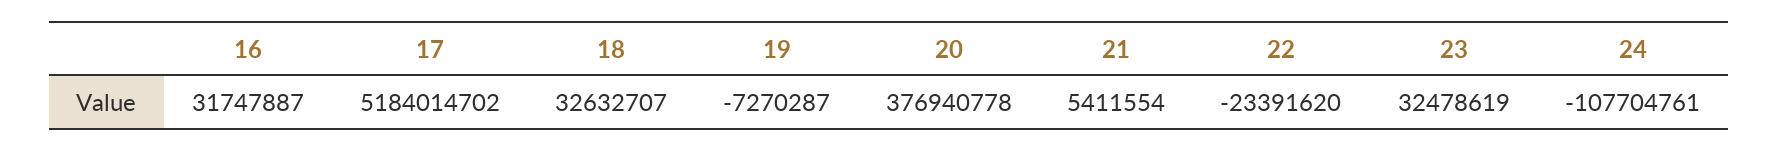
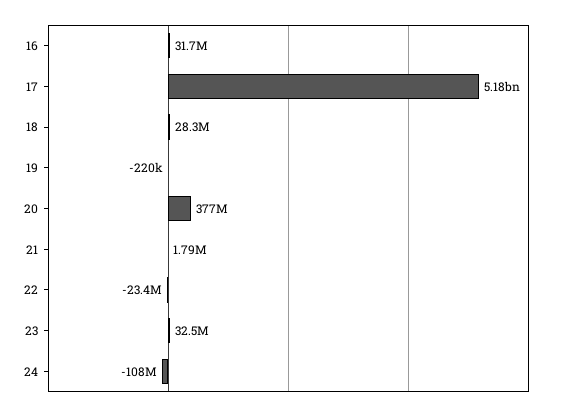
18: 32632707 -> 28300000
19: -7270287 -> -220000
21: 5411554 -> 1790000

